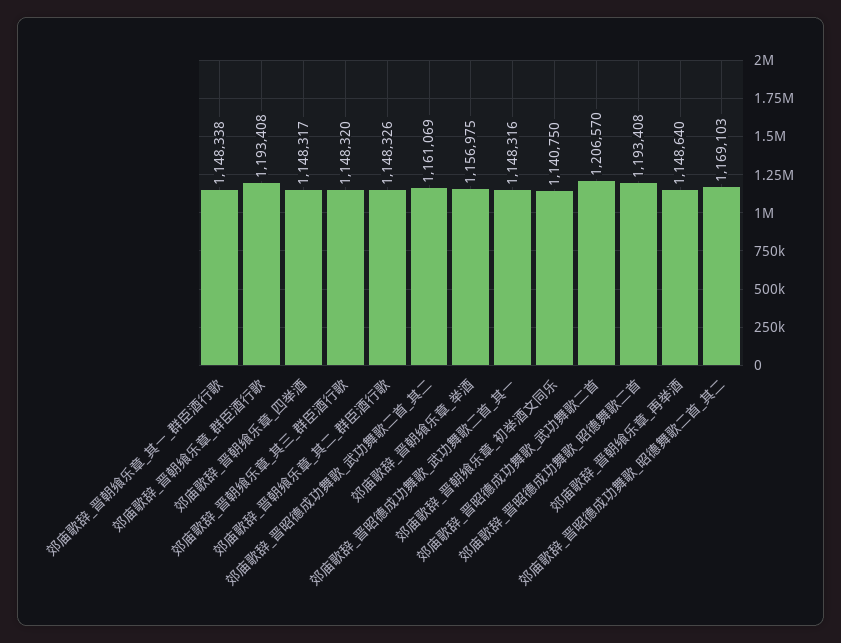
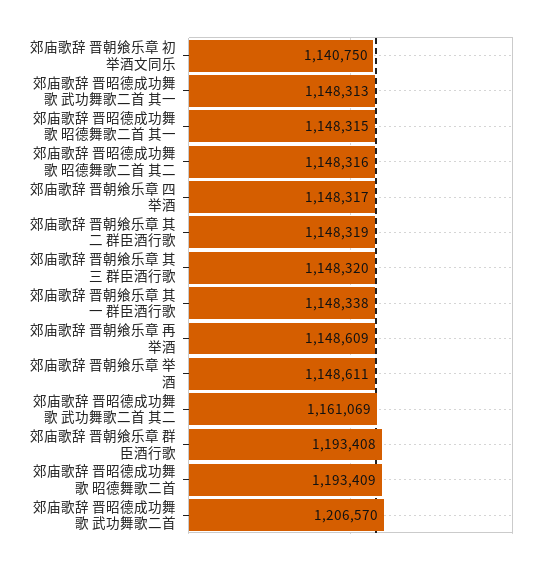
郊庙歌辞_晋朝飨乐章_其二_群臣酒行歌: 1148326 -> 1148319
郊庙歌辞_晋朝飨乐章_举酒: 1156975 -> 1148611
郊庙歌辞_晋昭德成功舞歌_武功舞歌二首_其一: 1148316 -> 1148313
郊庙歌辞_晋昭德成功舞歌_昭德舞歌二首: 1193408 -> 1193409
郊庙歌辞_晋朝飨乐章_再举酒: 1148640 -> 1148609
郊庙歌辞_晋昭德成功舞歌_昭德舞歌二首_其二: 1169103 -> 1148316
郊庙歌辞 晋昭德成功舞歌 昭德舞歌二首 其一: none -> 1148315

